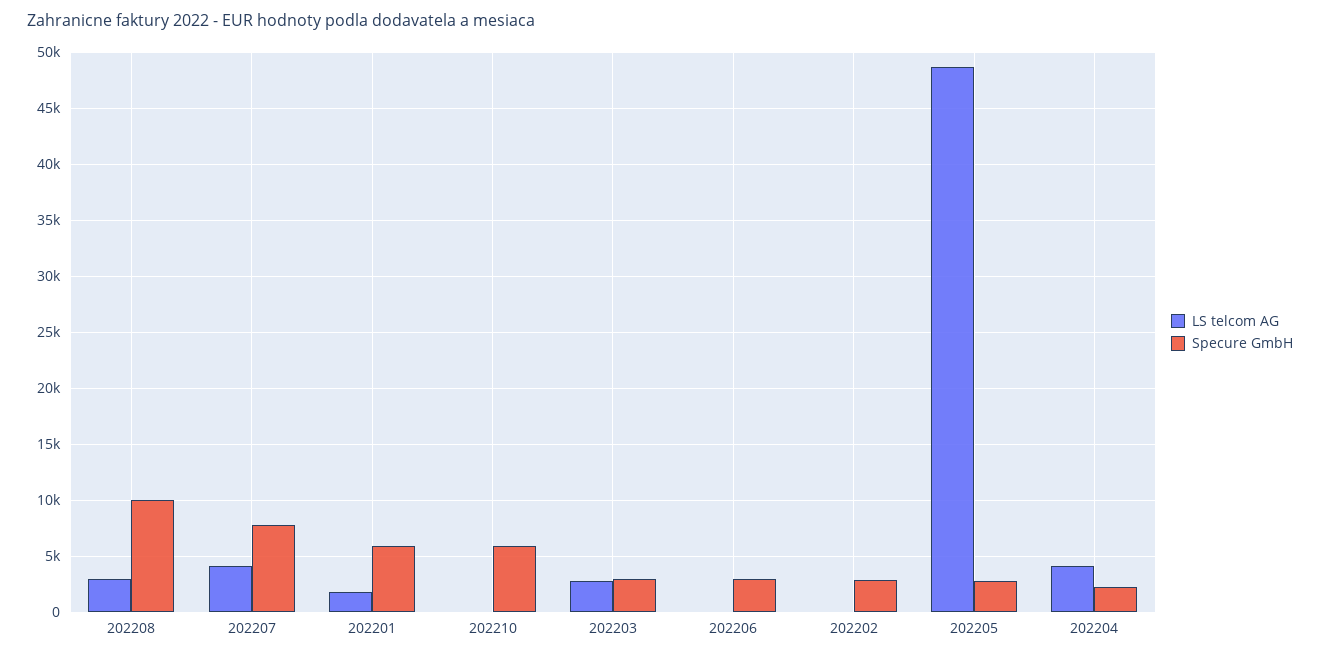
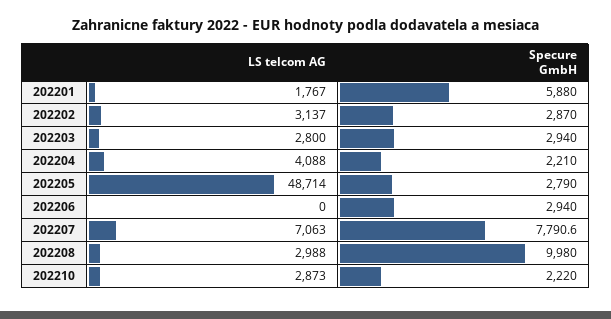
LS telcom AG, 202207: 4000 -> 7063
LS telcom AG, 202210: 0 -> 2873
Specure GmbH, 202210: 6000 -> 2220
LS telcom AG, 202202: 0 -> 3137

